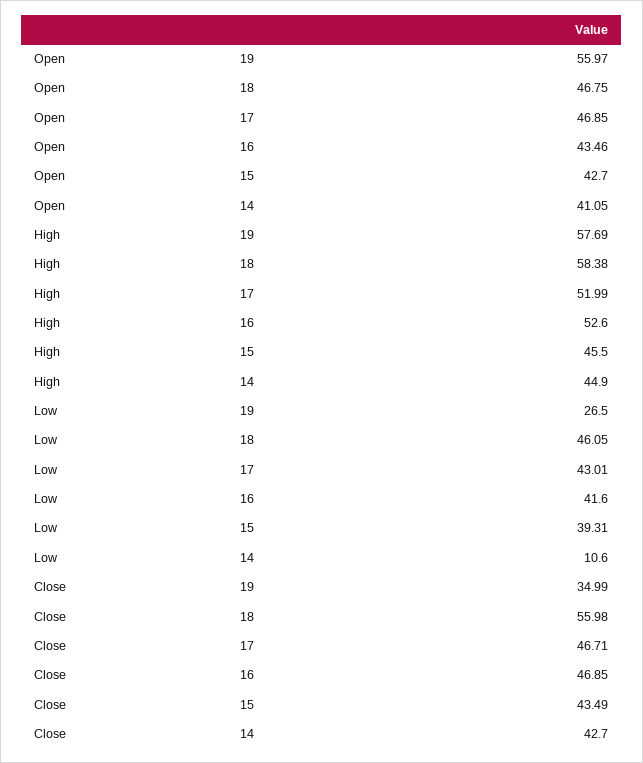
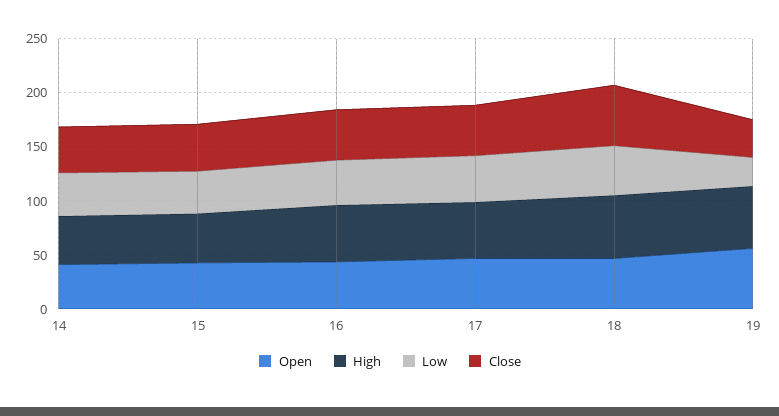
Low, 14: 10.6 -> 40

